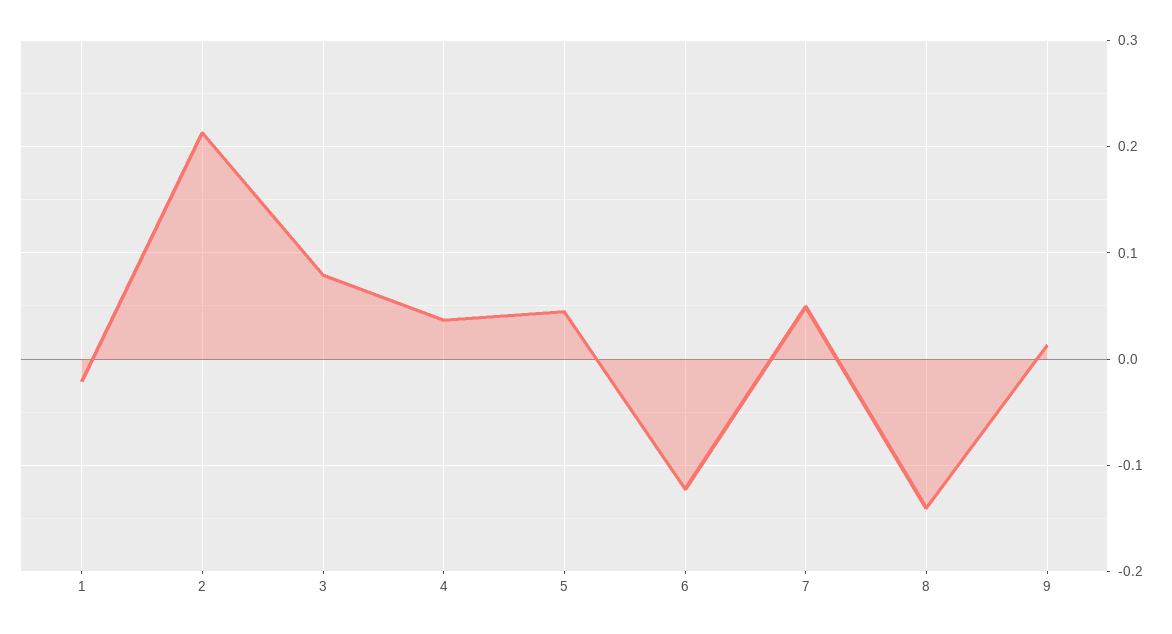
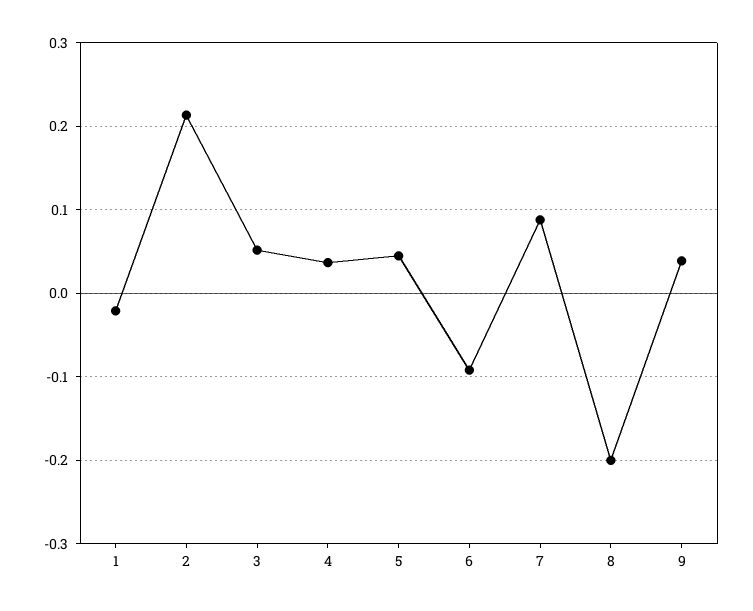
3: 0.08 -> 0.05
6: -0.12 -> -0.09
7: 0.05 -> 0.09
8: -0.14 -> -0.2
9: 0.01 -> 0.04

